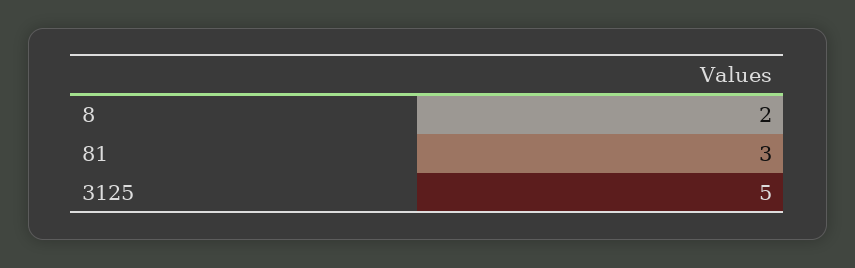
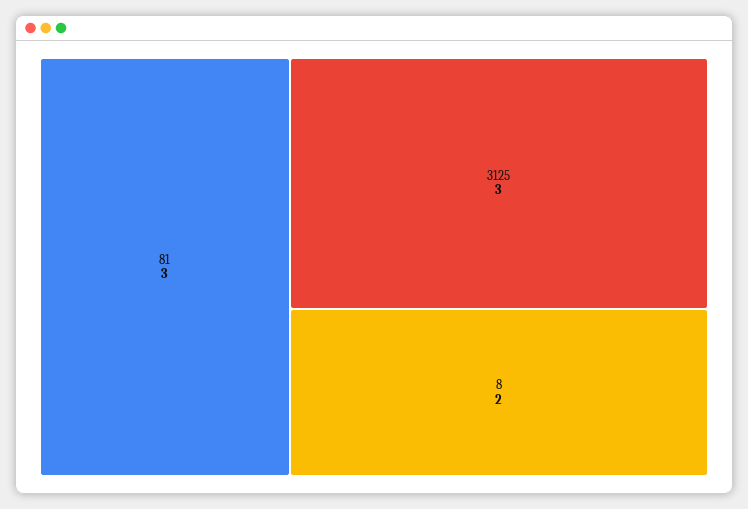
3125: 5 -> 3

